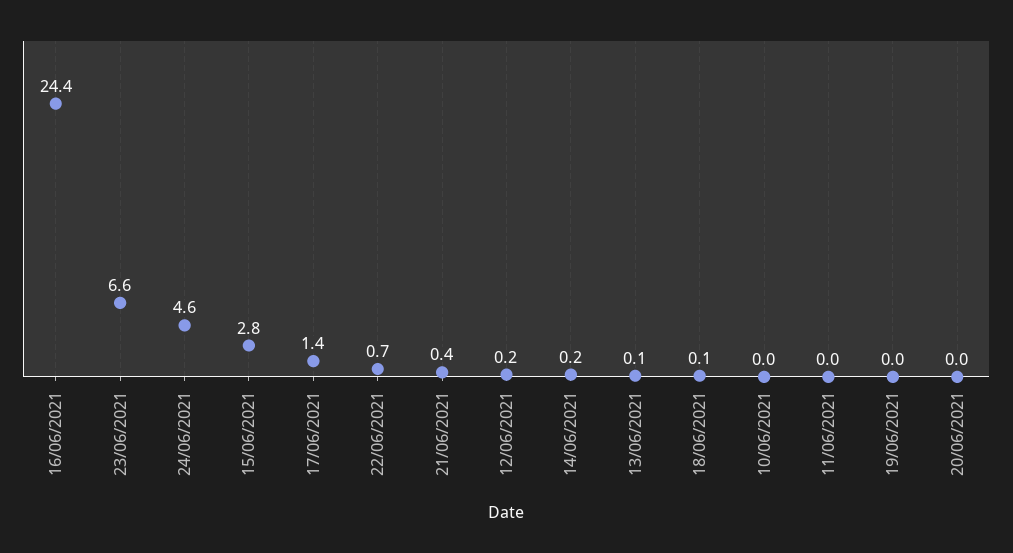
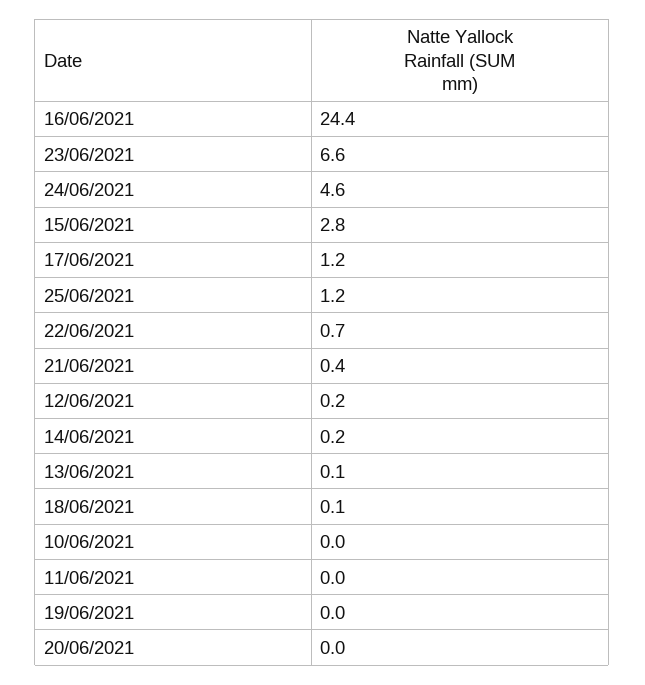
17/06/2021: 1.4 -> 1.2
25/06/2021: none -> 1.2

